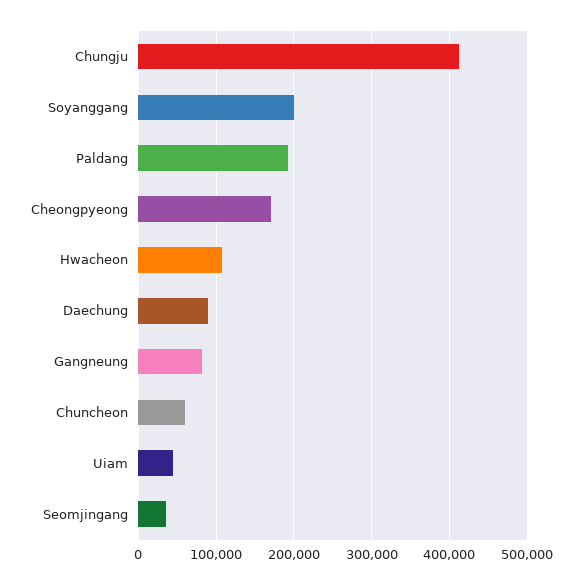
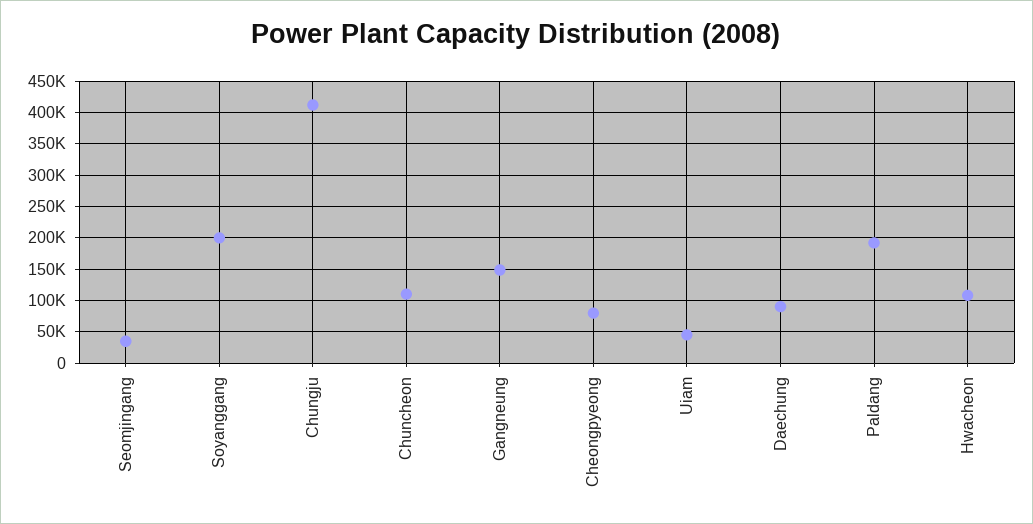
Cheongpyeong: 170000 -> 80000
Gangneung: 80000 -> 150000
Chuncheon: 60000 -> 110000

